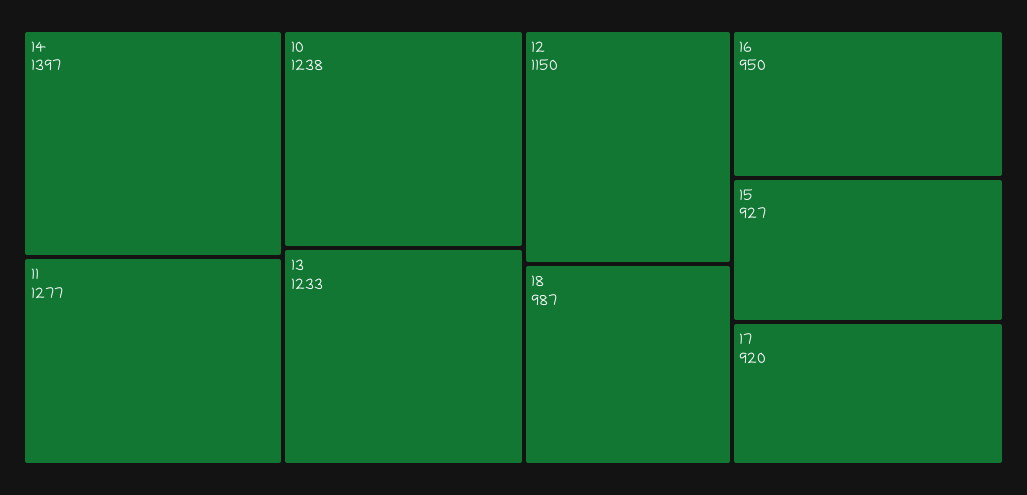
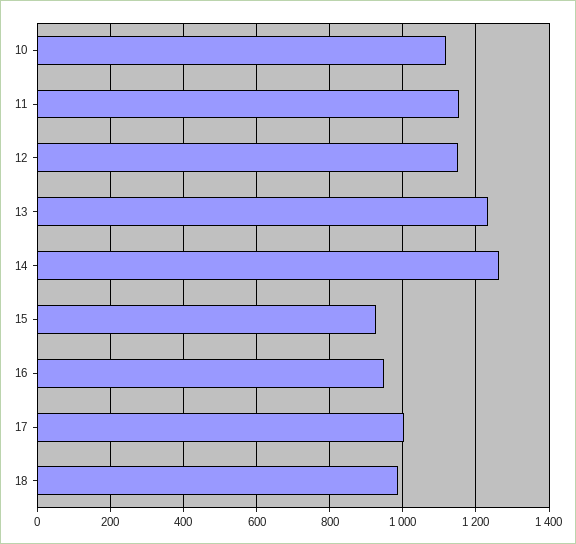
14: 1397 -> 1260
11: 1277 -> 1160
10: 1238 -> 1120
17: 920 -> 1000

